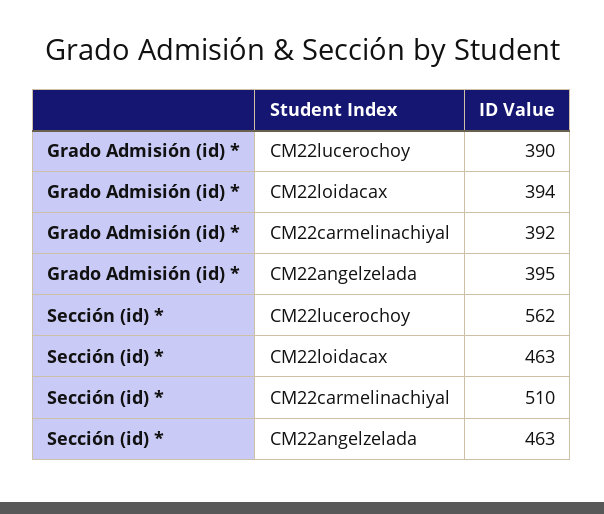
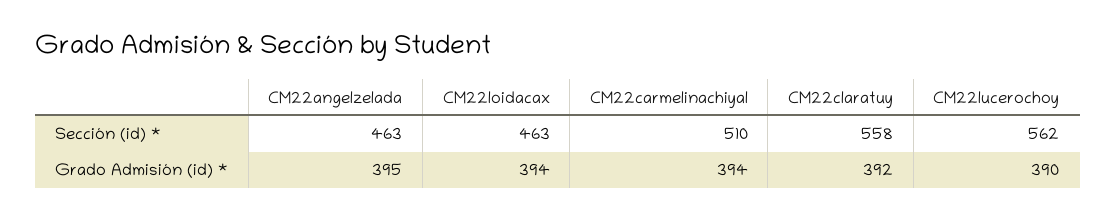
Grado Admisión (id) *, CM22carmelinachiyal: 392 -> 394
Sección (id) *, CM22claratuy: none -> 558
Grado Admisión (id) *, CM22claratuy: none -> 392

